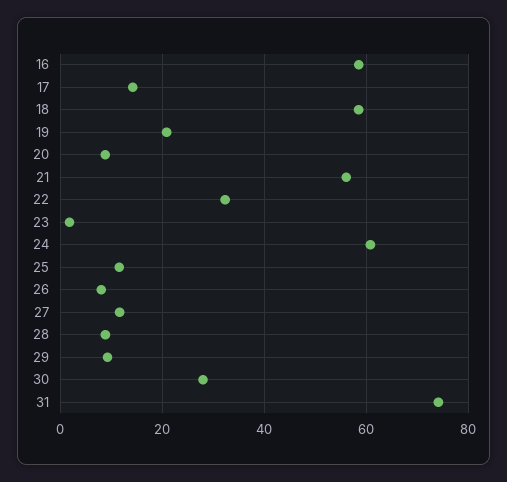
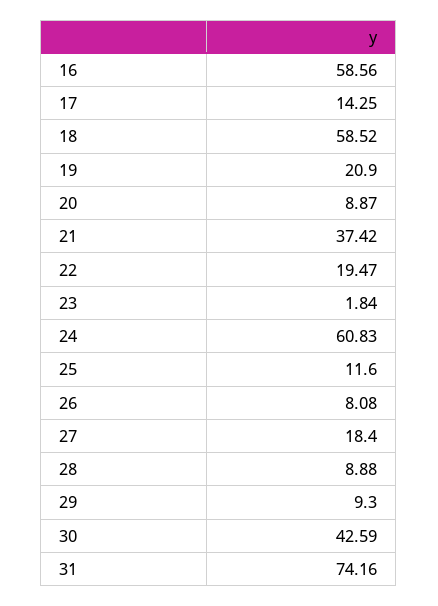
21: 56 -> 37.42
22: 32 -> 19.47
27: 12 -> 18.4
30: 28 -> 42.59

